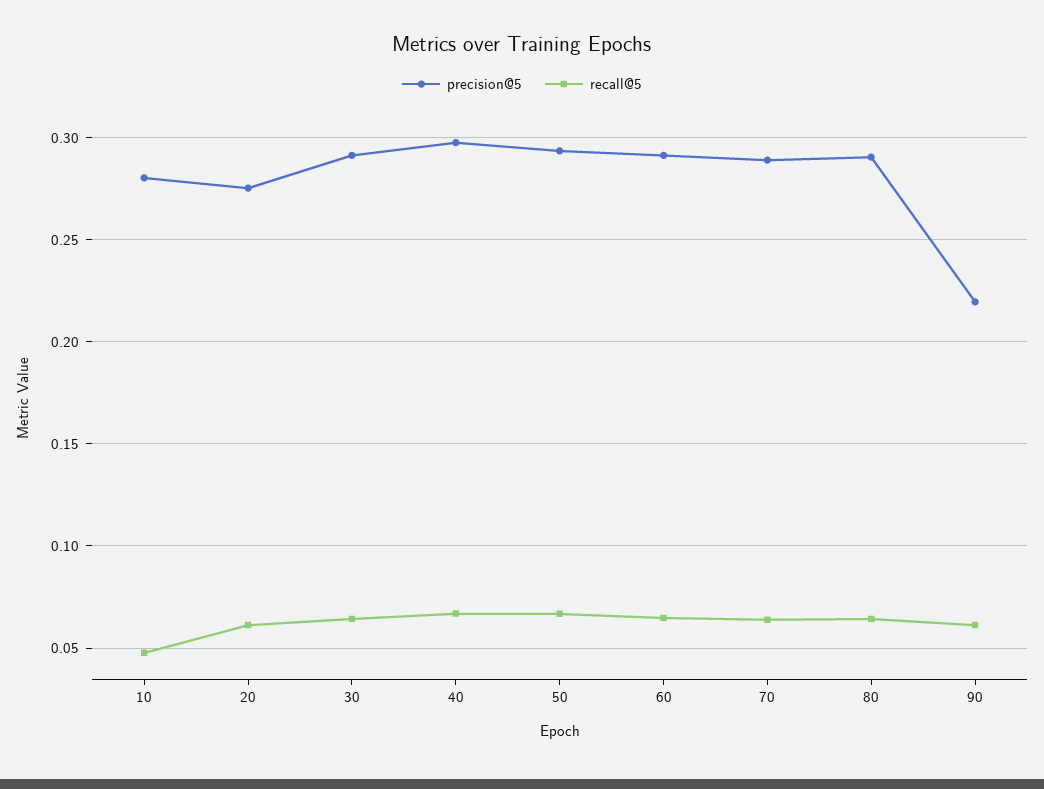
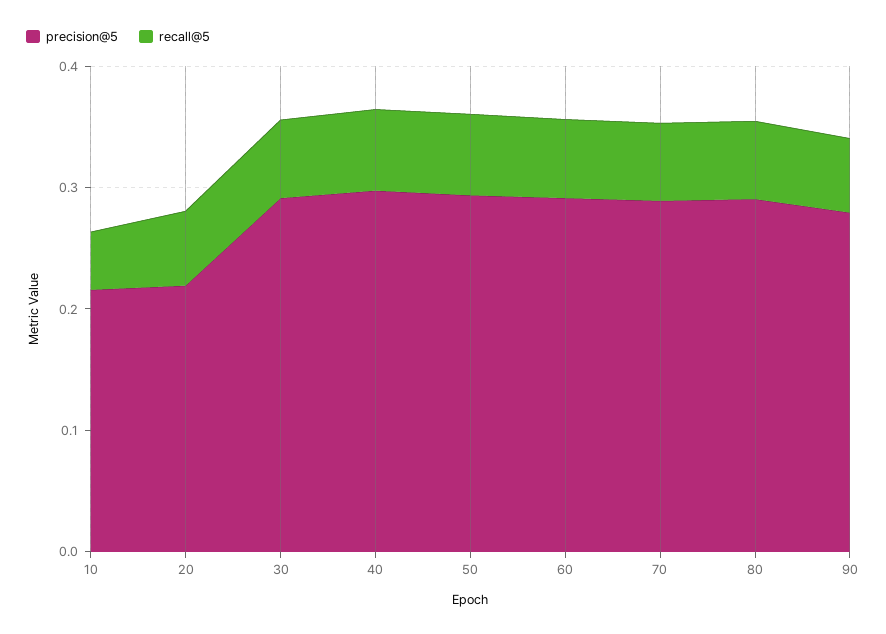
precision@5, 10: 0.28 -> 0.22
precision@5, 20: 0.275 -> 0.22
precision@5, 90: 0.22 -> 0.28

